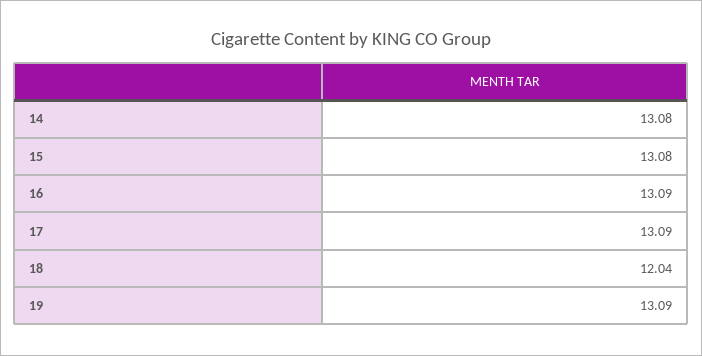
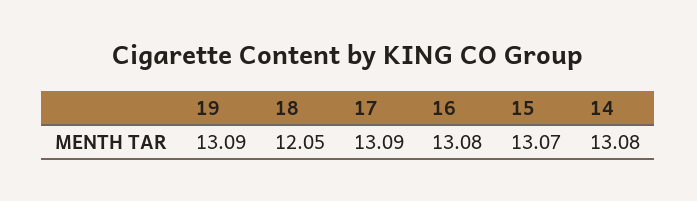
15: 13.08 -> 13.07
16: 13.09 -> 13.08
18: 12.04 -> 12.05

